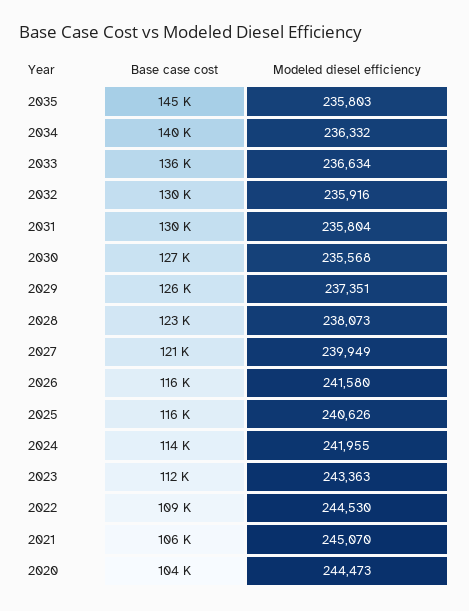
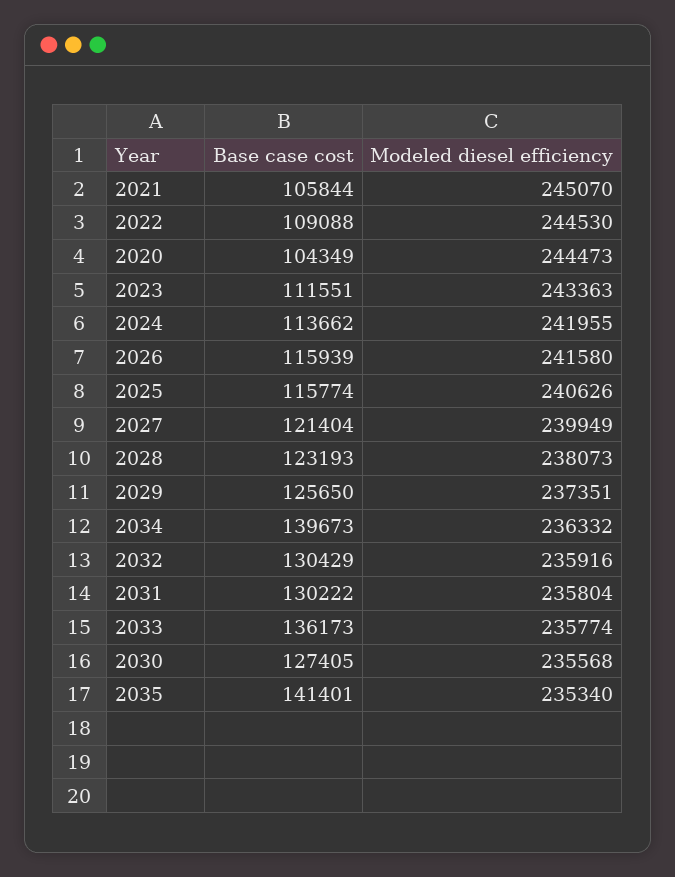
Base case cost, 2035: 145000 -> 141401
Modeled diesel efficiency, 2035: 235803 -> 235340
Modeled diesel efficiency, 2033: 236634 -> 235774

